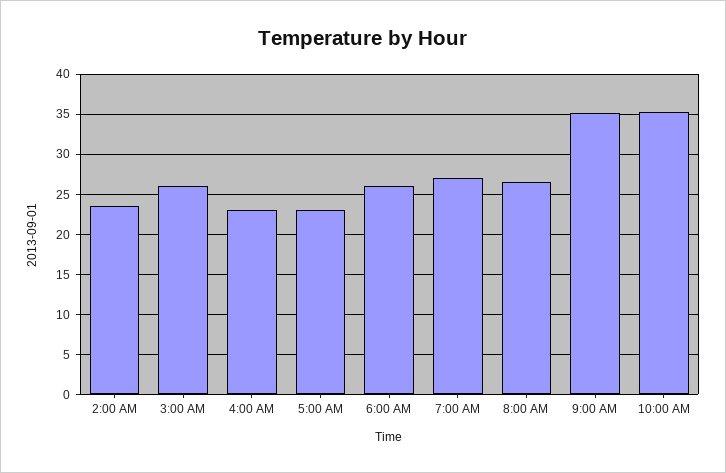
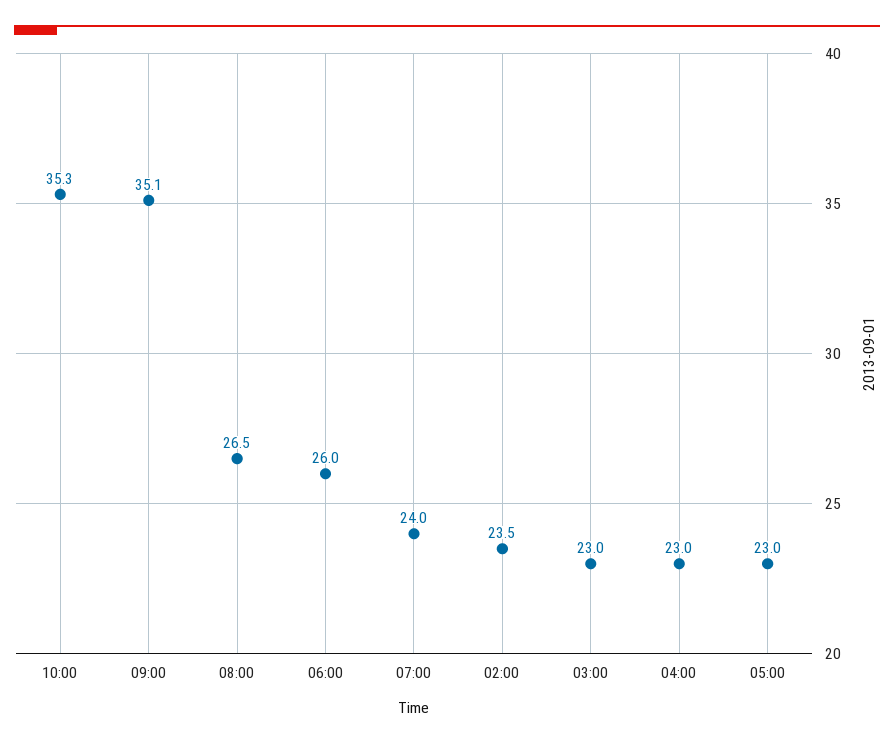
3:00 AM: 26 -> 23
7:00 AM: 27 -> 24

